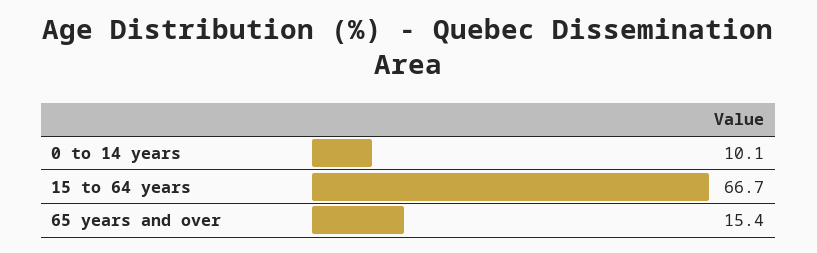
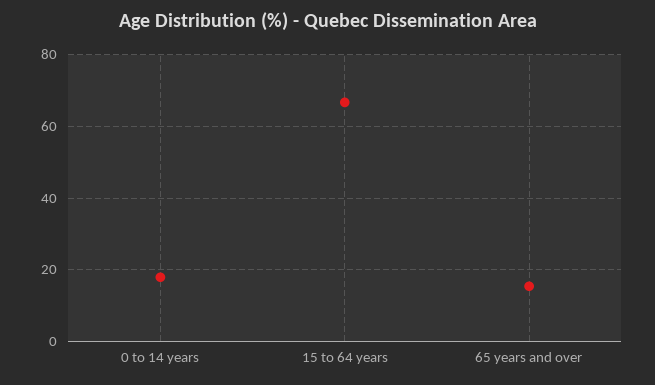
0 to 14 years: 10.1 -> 18

